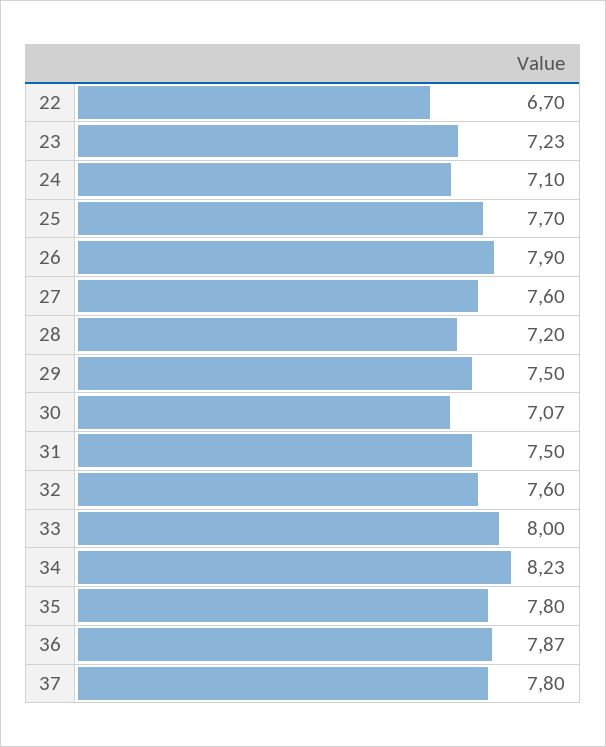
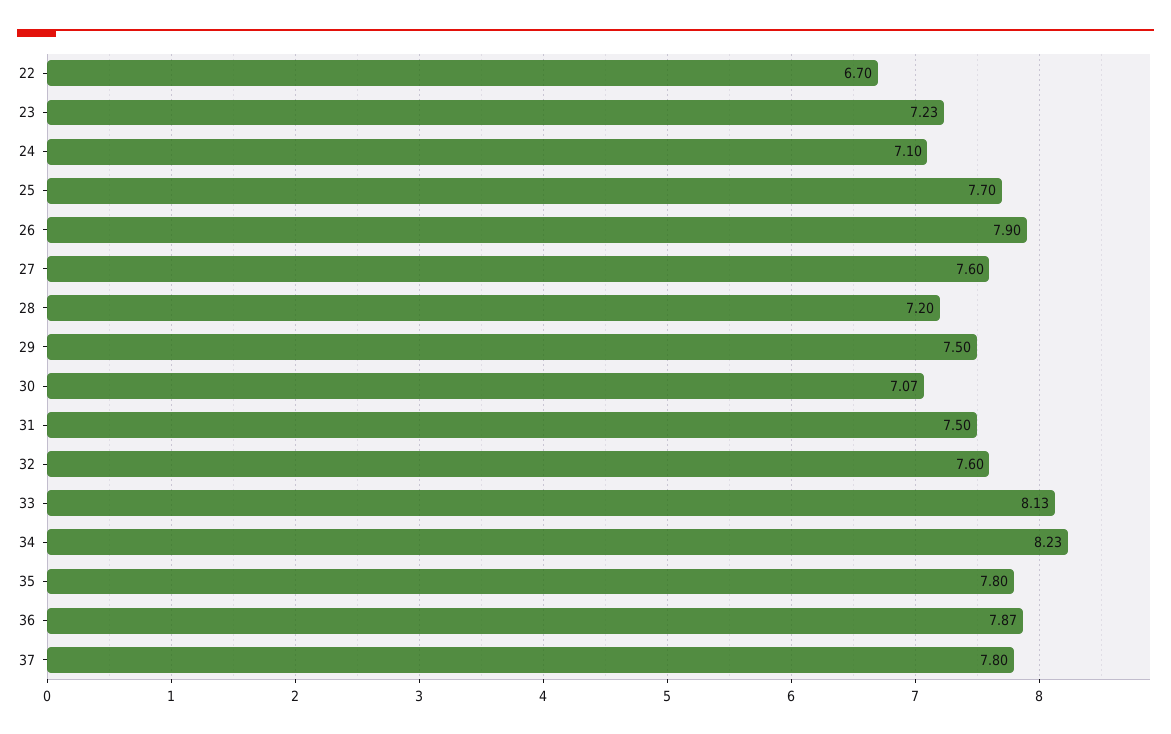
33: 8 -> 8.13

